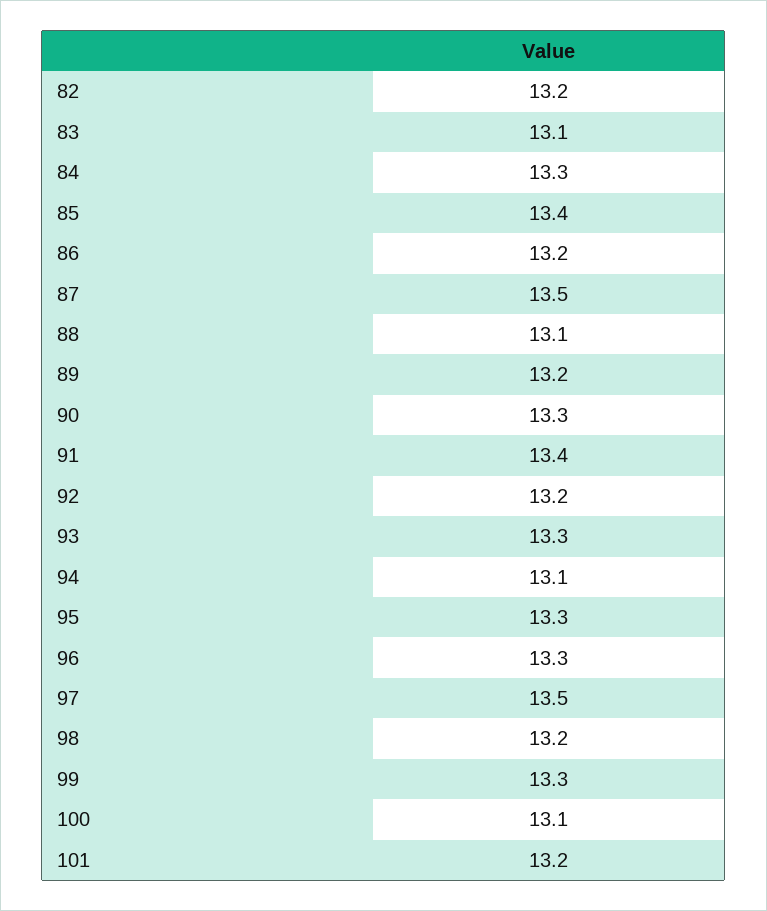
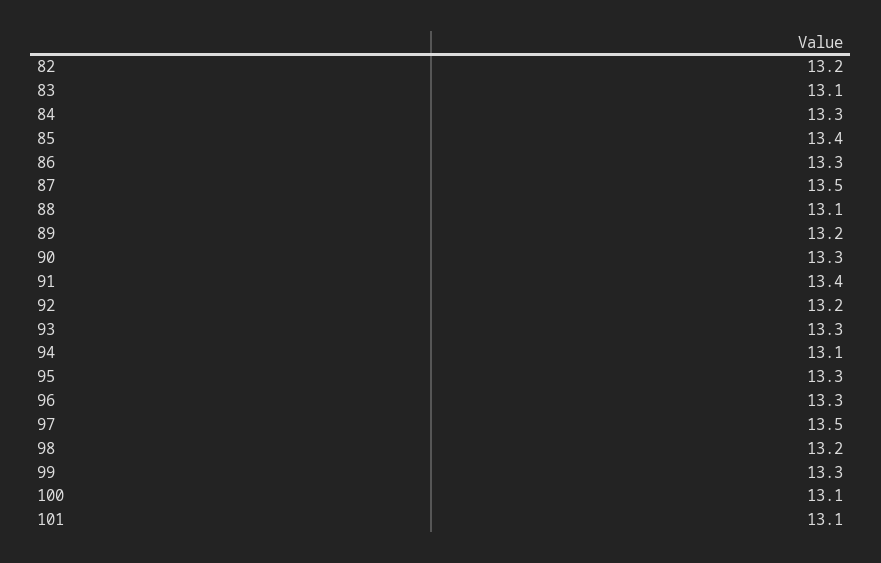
86: 13.2 -> 13.3
101: 13.2 -> 13.1

